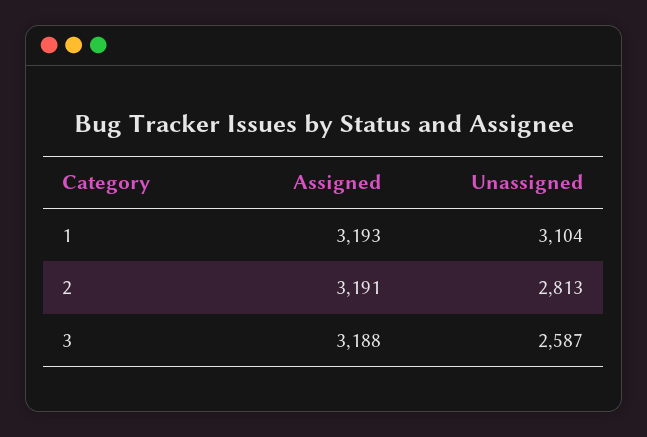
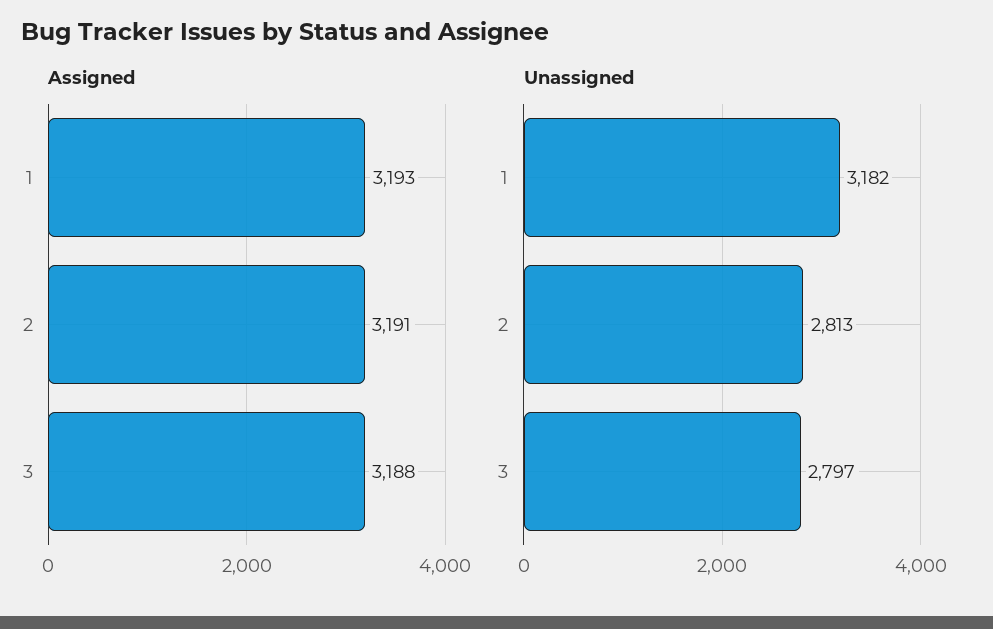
Unassigned, 1: 3104 -> 3182
Unassigned, 3: 2587 -> 2797

